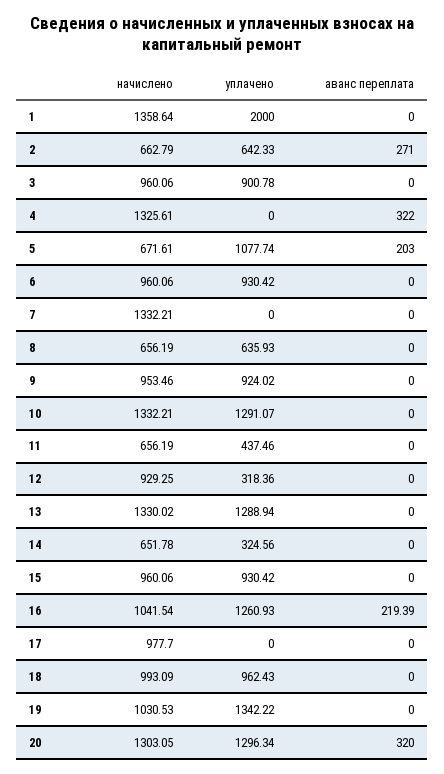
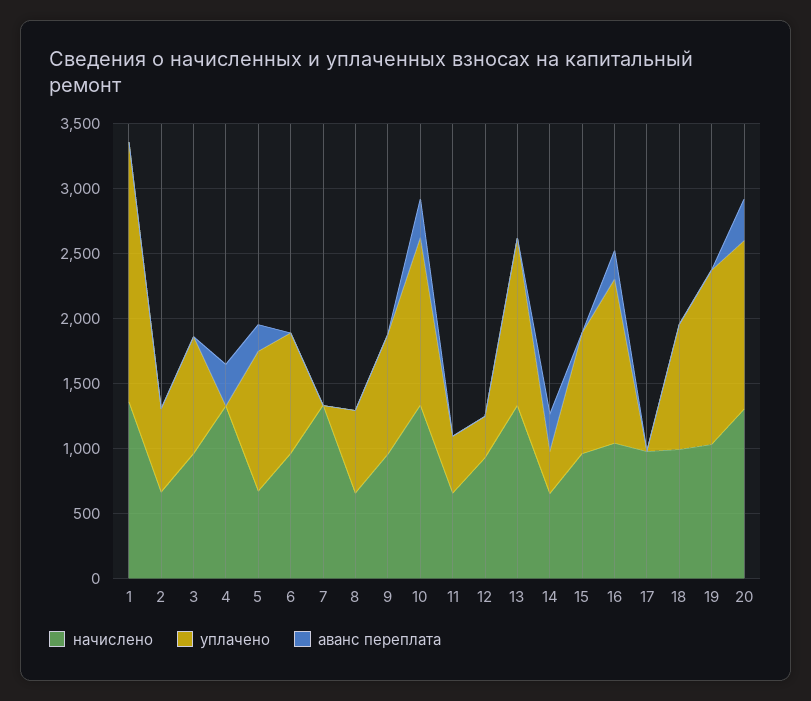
аванс переплата, 2: 271 -> 0
аванс переплата, 10: 0 -> 300
аванс переплата, 14: 0 -> 300

